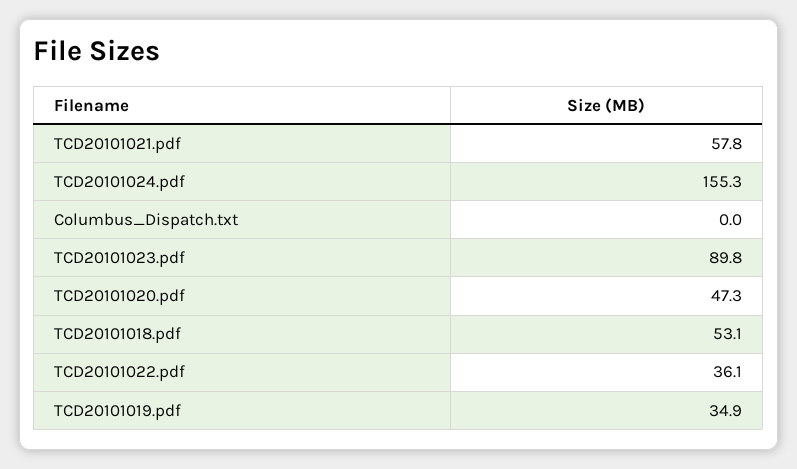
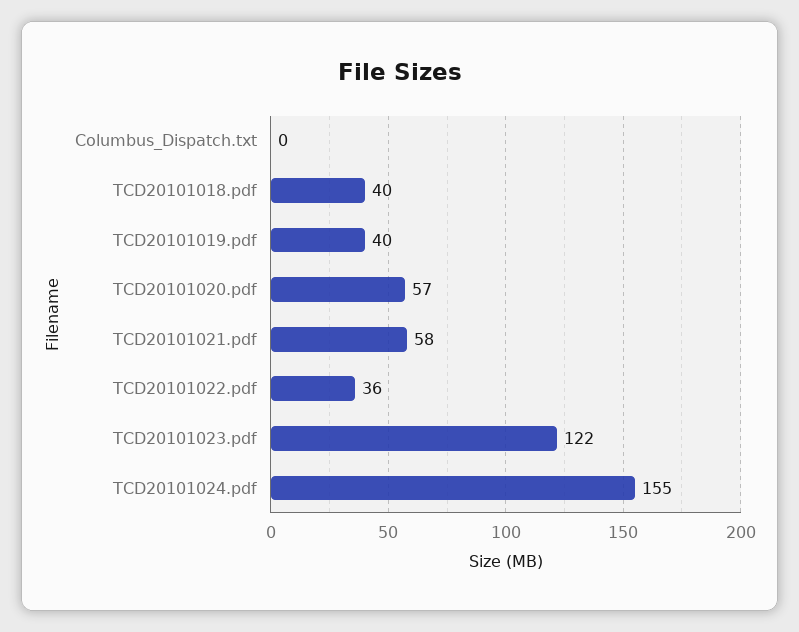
TCD20101023.pdf: 89.8 -> 122
TCD20101020.pdf: 47.3 -> 57
TCD20101018.pdf: 53.1 -> 40
TCD20101019.pdf: 34.9 -> 40

